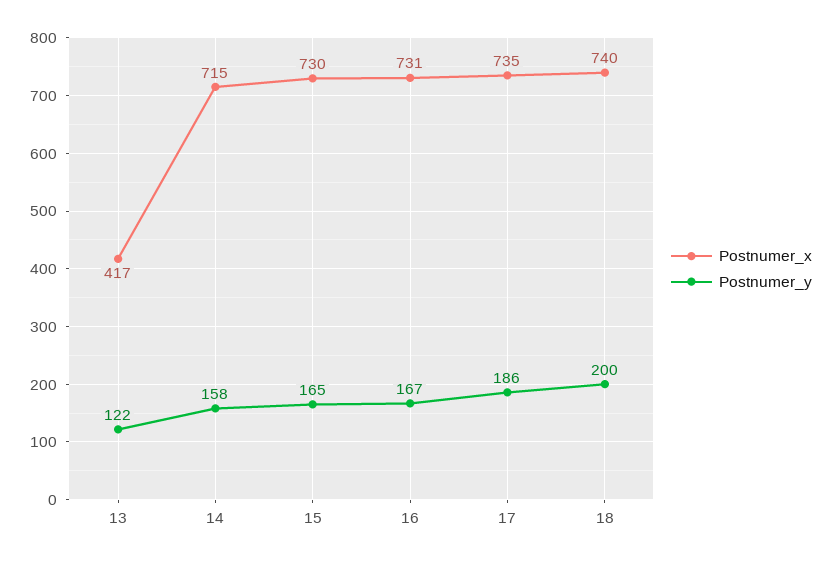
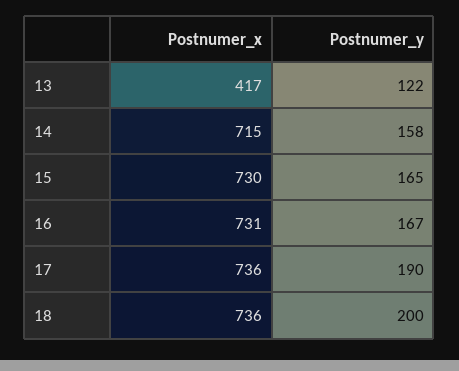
Postnumer_x, 17: 735 -> 736
Postnumer_y, 17: 186 -> 190
Postnumer_x, 18: 740 -> 736

